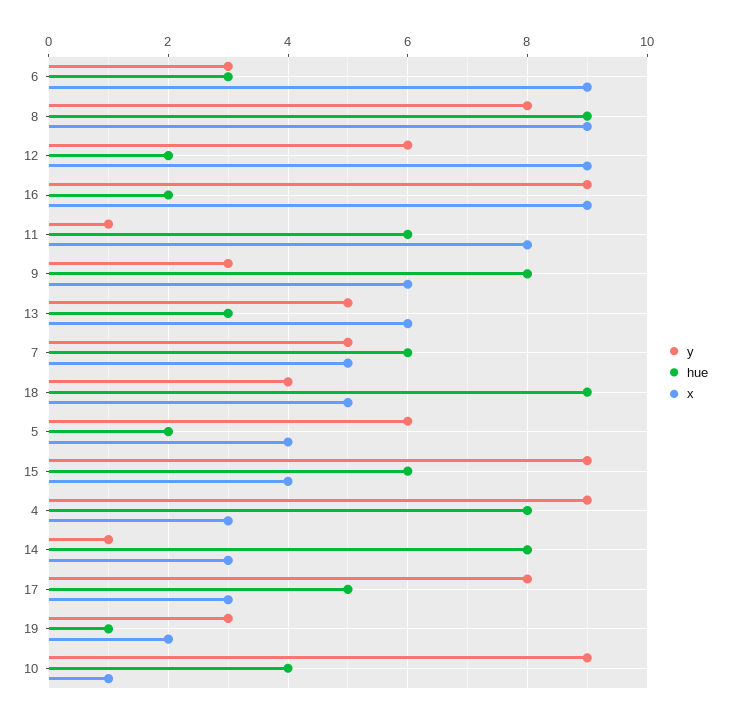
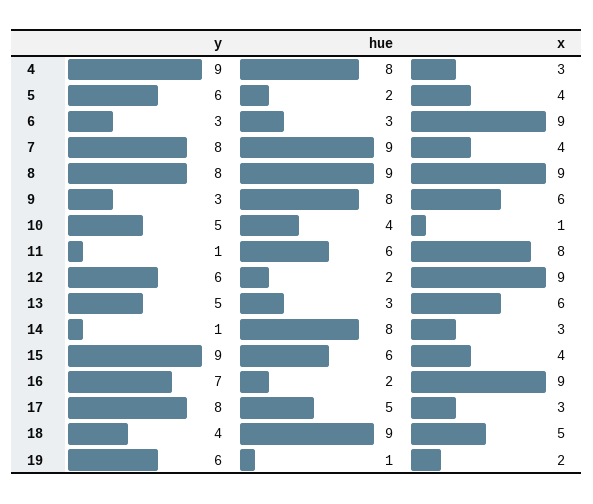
y, 16: 9 -> 7
y, 7: 5 -> 8
hue, 7: 6 -> 9
x, 7: 5 -> 4
y, 19: 3 -> 6
y, 10: 9 -> 5

